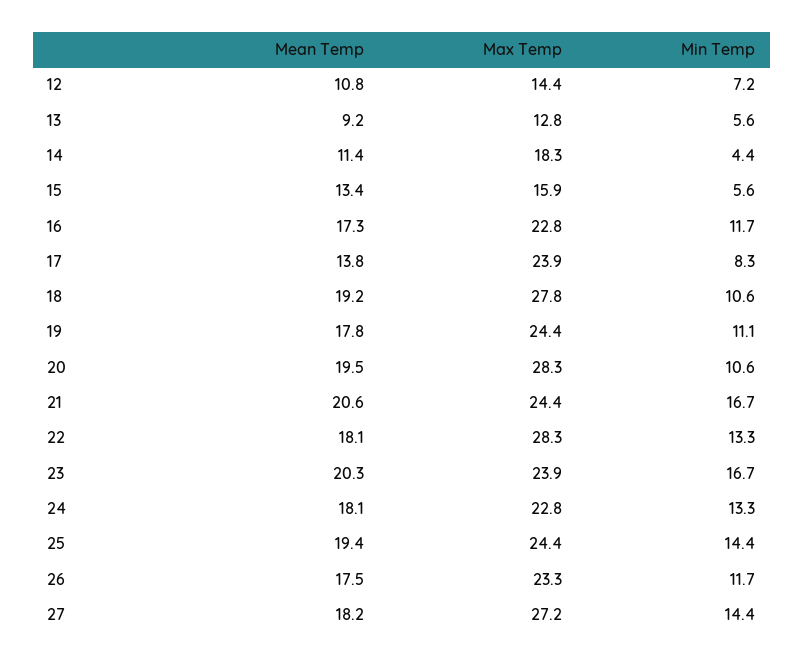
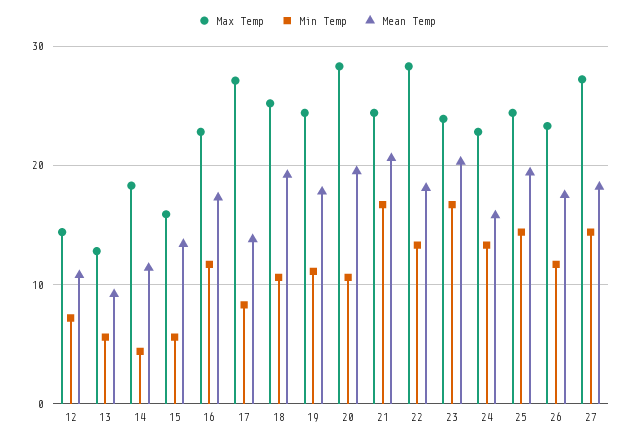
Max Temp, 17: 23.9 -> 27
Max Temp, 18: 27.8 -> 25
Mean Temp, 24: 18.1 -> 16

